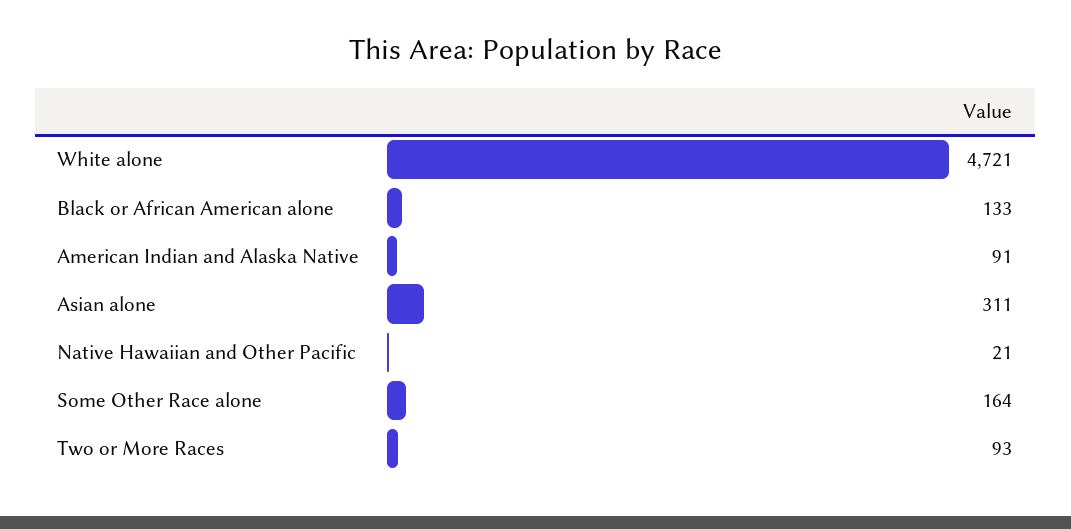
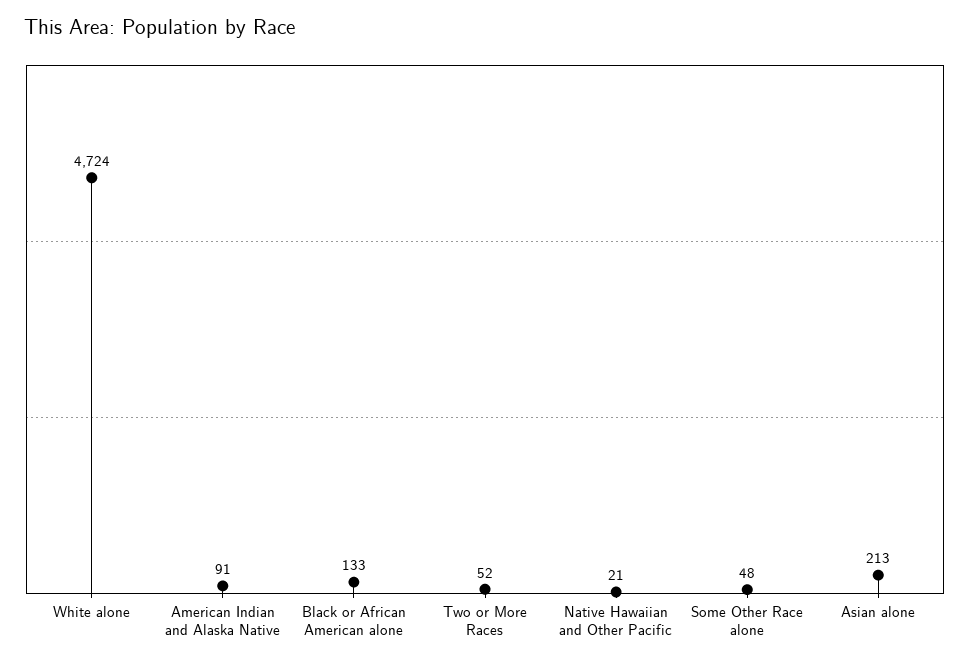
White alone: 4721 -> 4724
Asian alone: 311 -> 213
Some Other Race alone: 164 -> 48
Two or More Races: 93 -> 52

